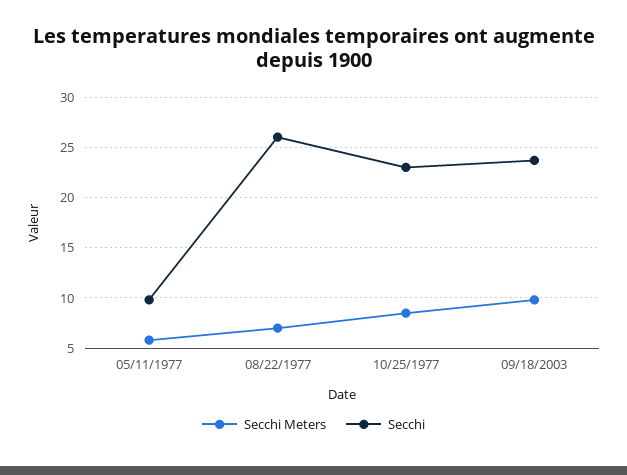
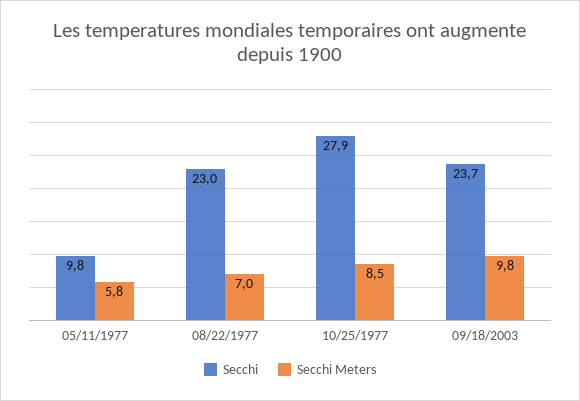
Secchi, 08/22/1977: 26 -> 23
Secchi, 10/25/1977: 23 -> 27.9

